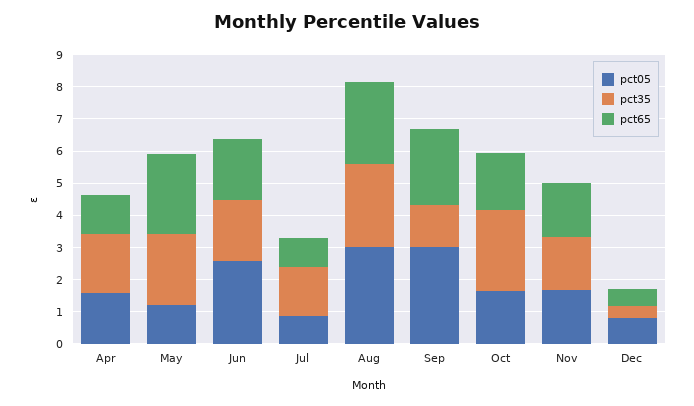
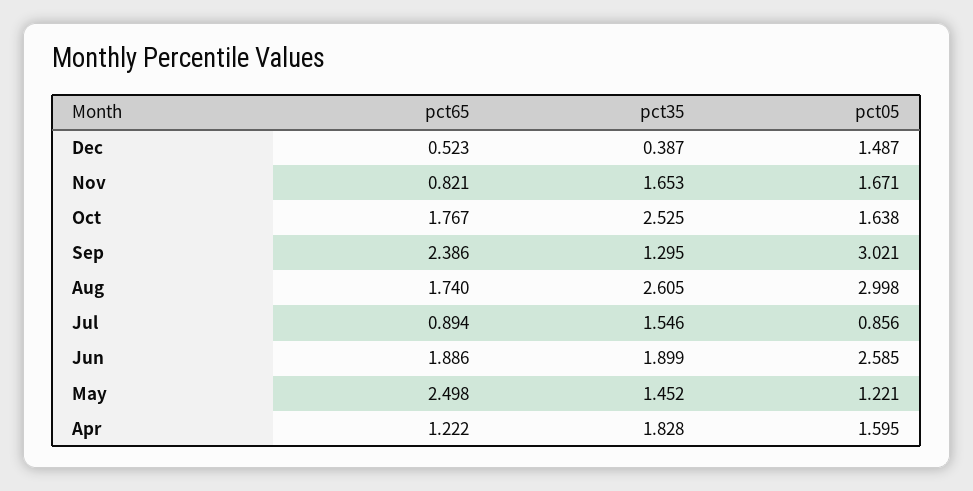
pct35, May: 2.25 -> 1.452
pct65, Aug: 2.5 -> 1.74
pct65, Nov: 1.75 -> 0.821
pct05, Dec: 0.75 -> 1.487

